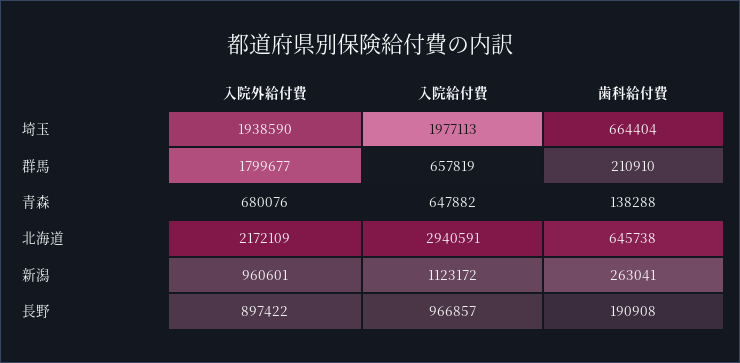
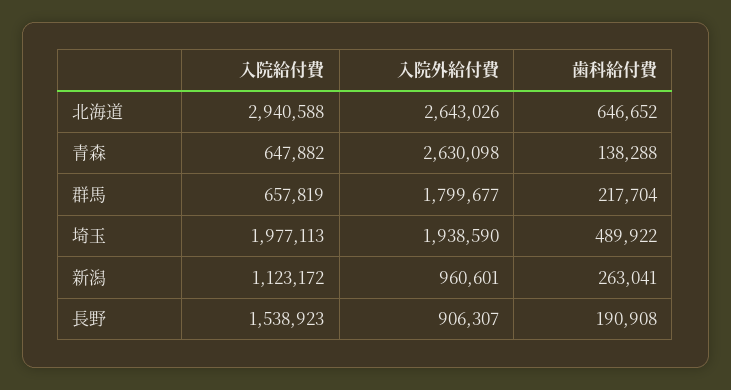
歯科給付費, 埼玉: 664404 -> 489922
歯科給付費, 群馬: 210910 -> 217704
入院外給付費, 青森: 680076 -> 2630098
入院外給付費, 北海道: 2172109 -> 2643026
入院給付費, 北海道: 2940591 -> 2940588
歯科給付費, 北海道: 645738 -> 646652
入院外給付費, 長野: 897422 -> 906307
入院給付費, 長野: 966857 -> 1538923

